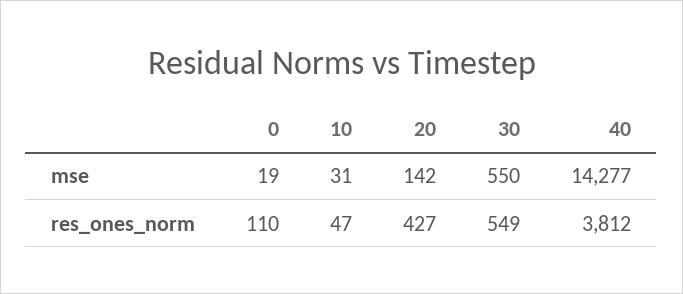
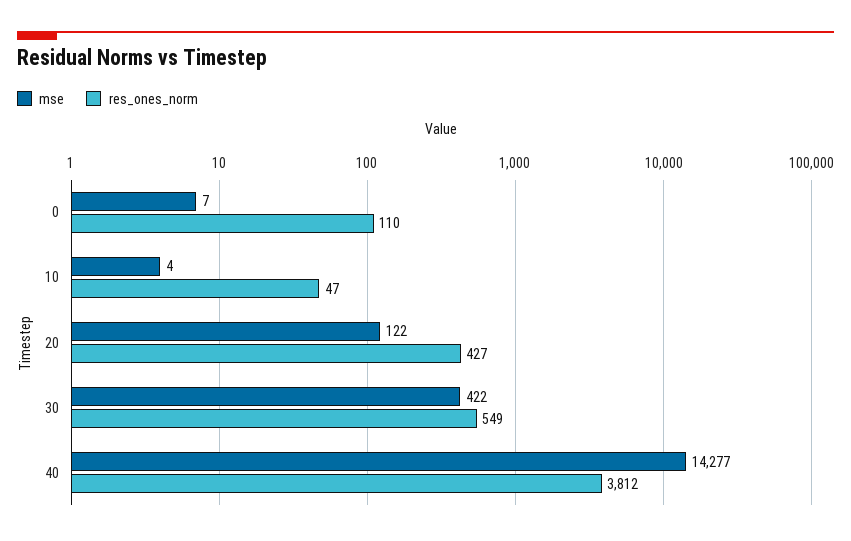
mse, 0: 19 -> 7
mse, 10: 31 -> 4
mse, 20: 142 -> 122
mse, 30: 550 -> 422

